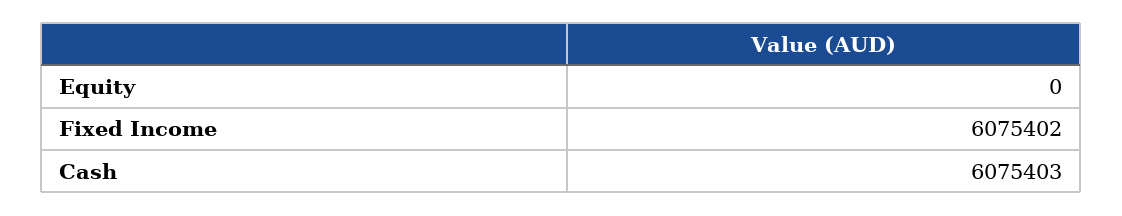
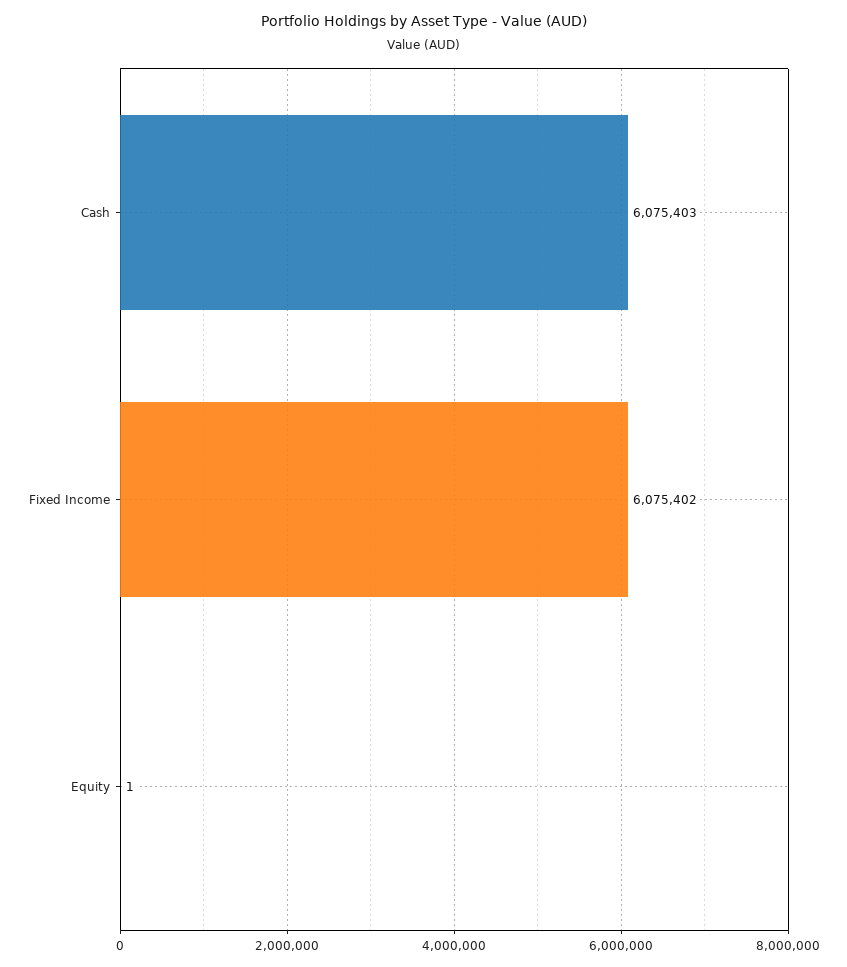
Equity: 0 -> 1

